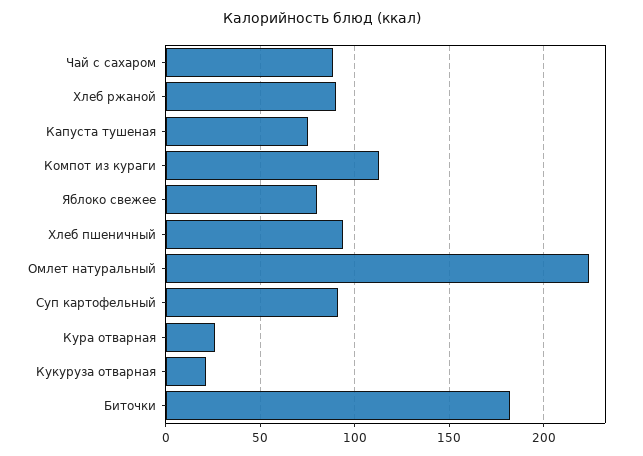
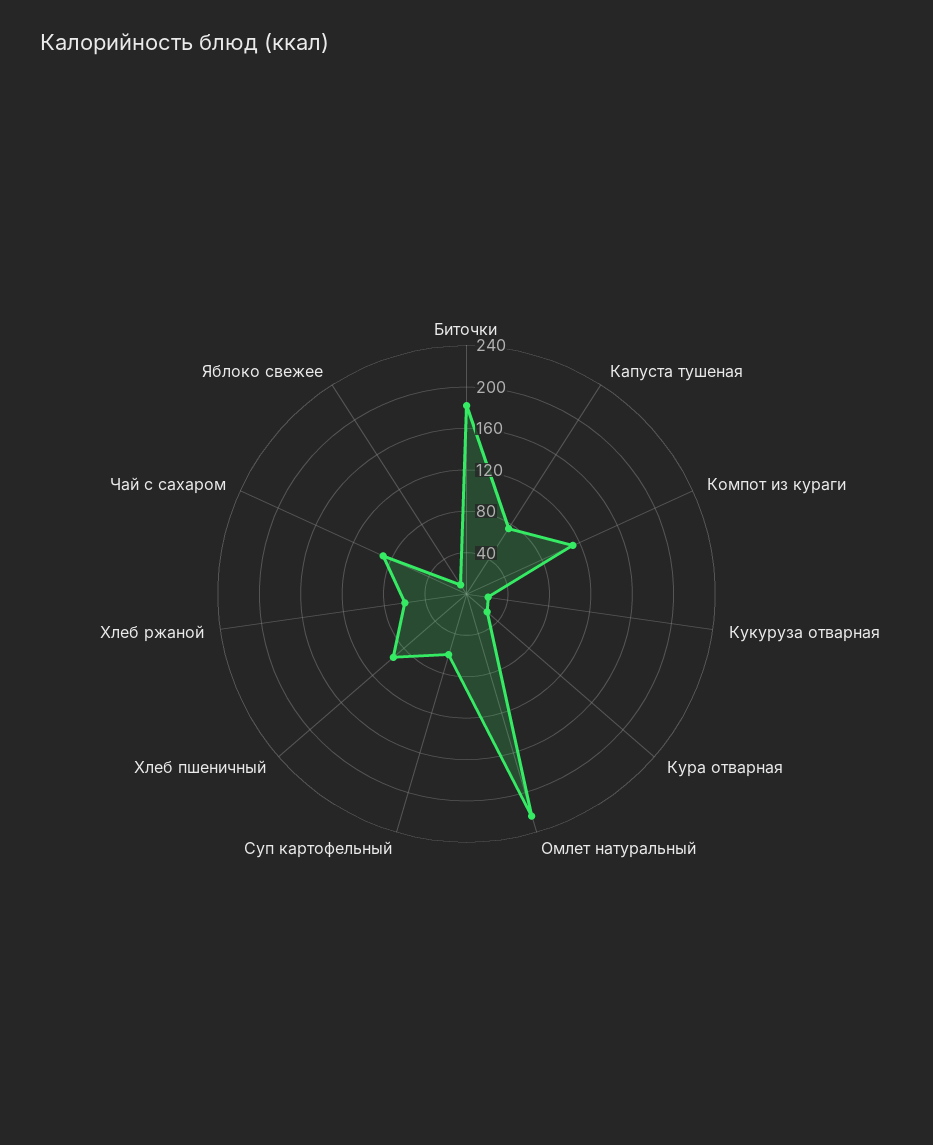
Хлеб ржаной: 90 -> 60
Яблоко свежее: 80 -> 10
Суп картофельный: 90 -> 60

